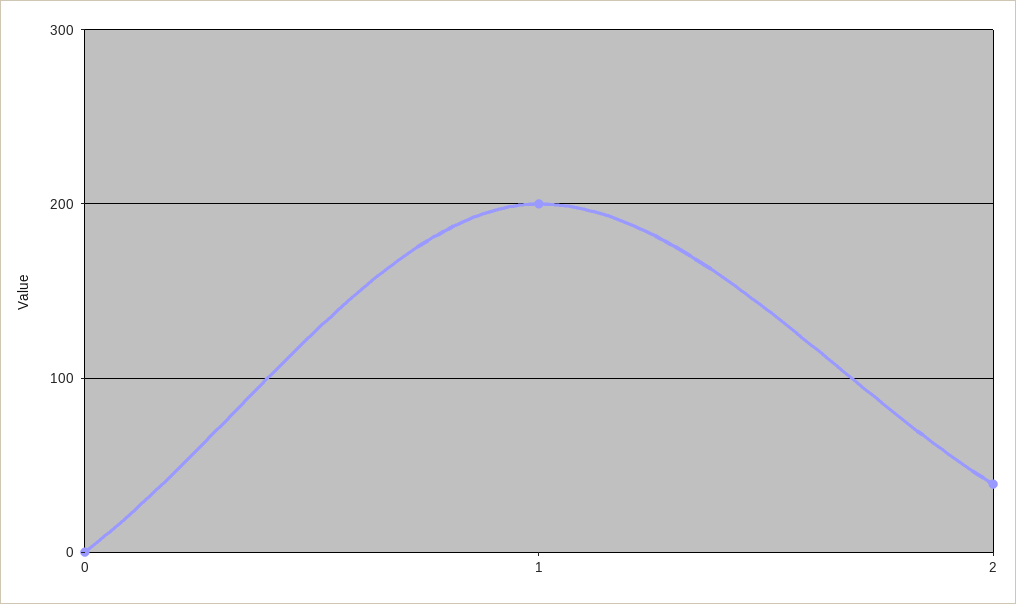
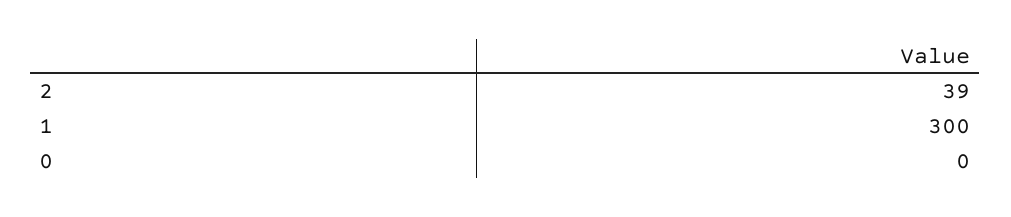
1: 200 -> 300

